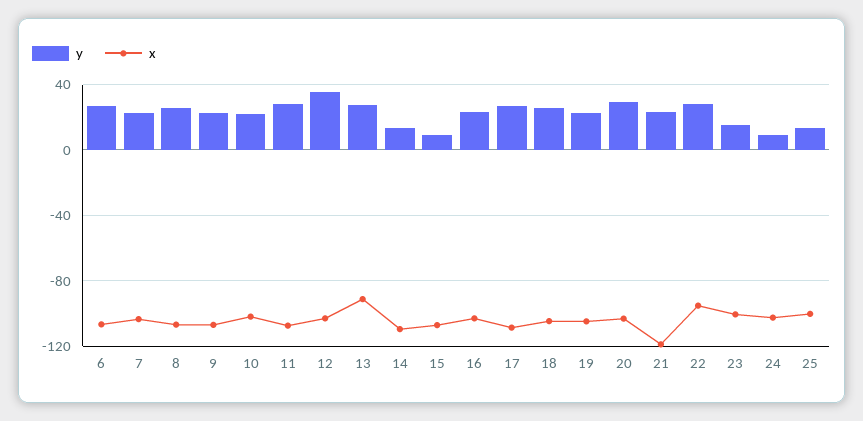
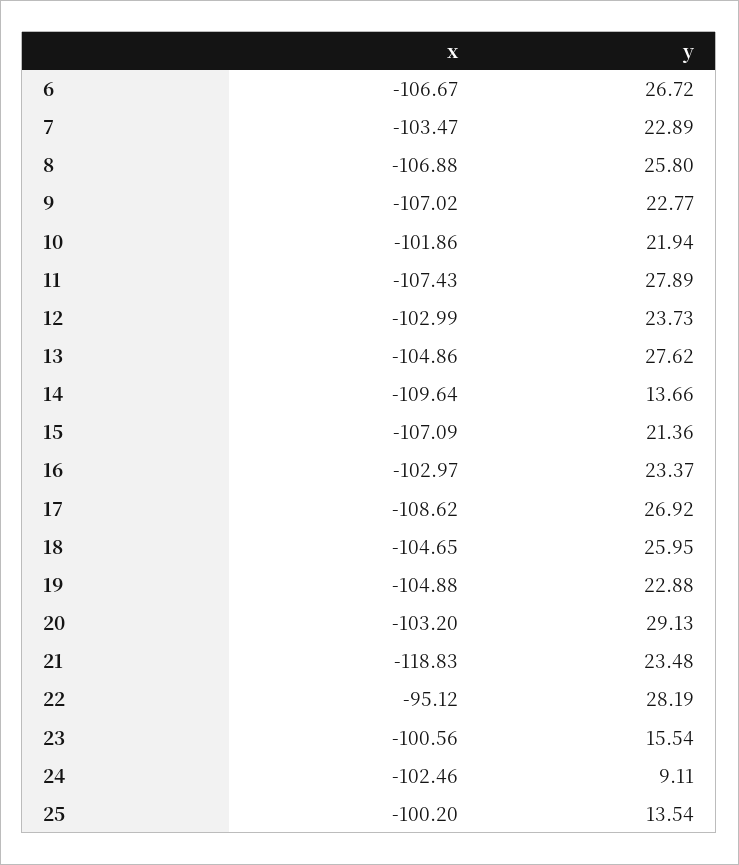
y, 12: 35 -> 23.73
x, 13: -90 -> -104.86
y, 15: 10 -> 21.36

